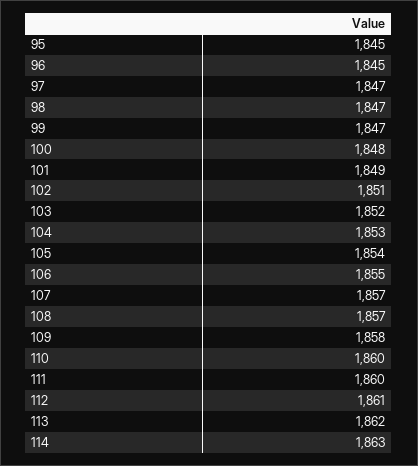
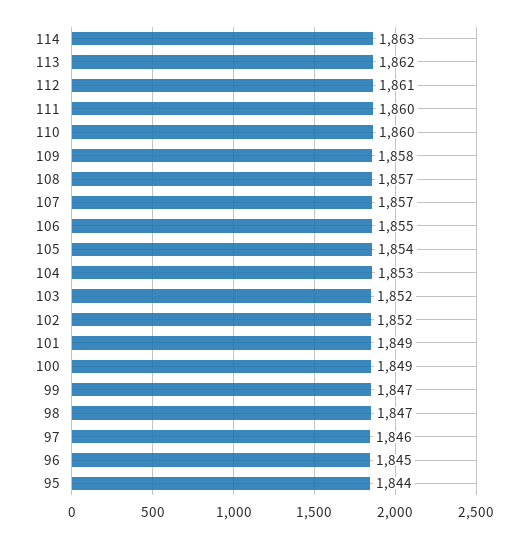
95: 1845 -> 1844
97: 1847 -> 1846
100: 1848 -> 1849
102: 1851 -> 1852

